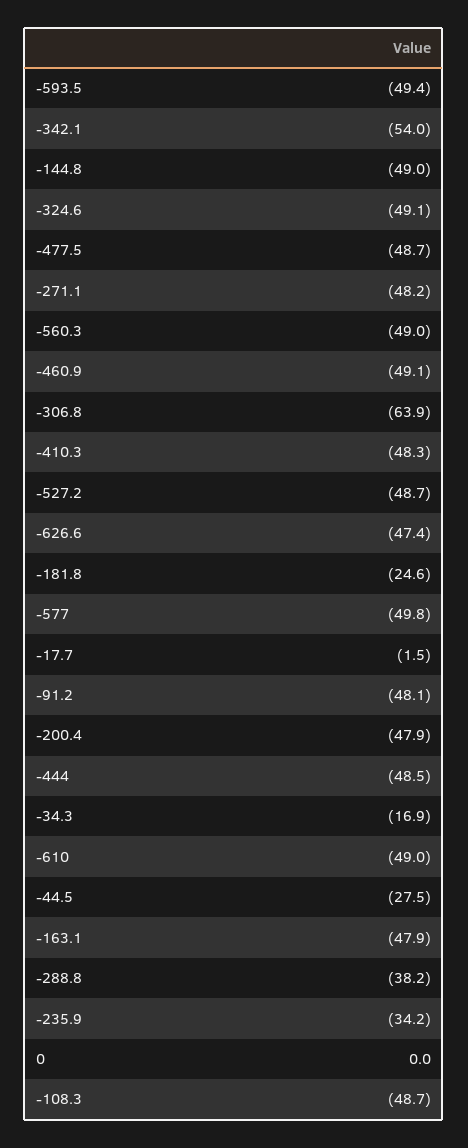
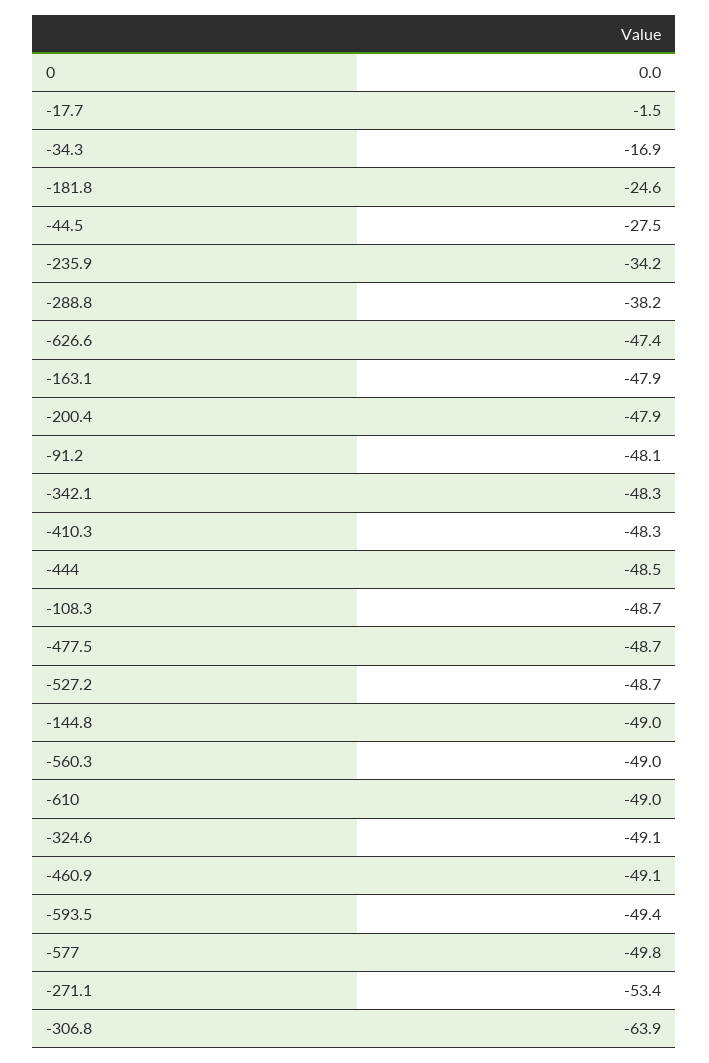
-342.1: -54 -> -48.3
-271.1: -48.2 -> -53.4

